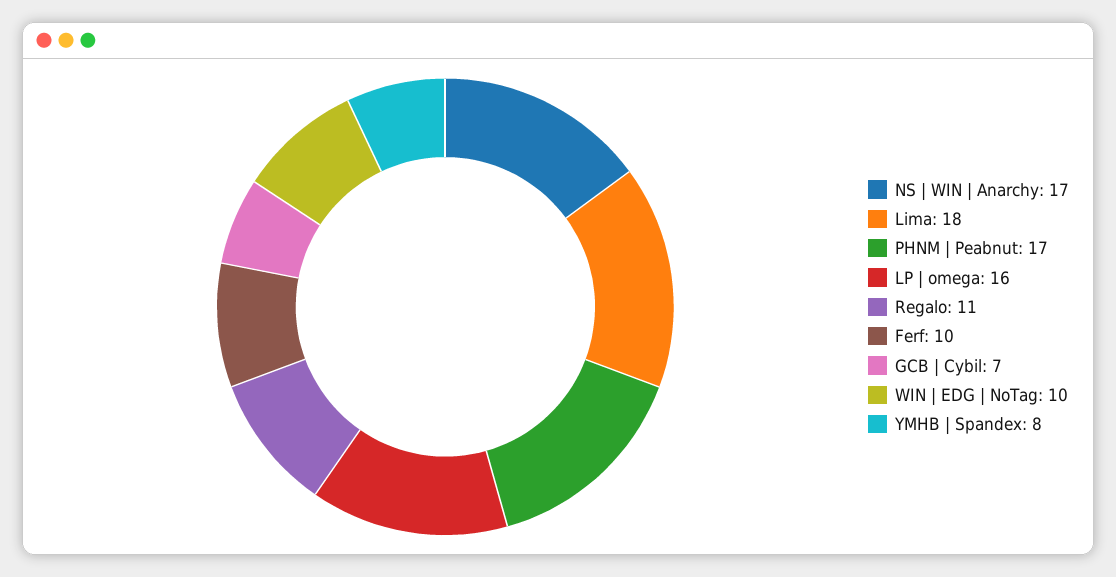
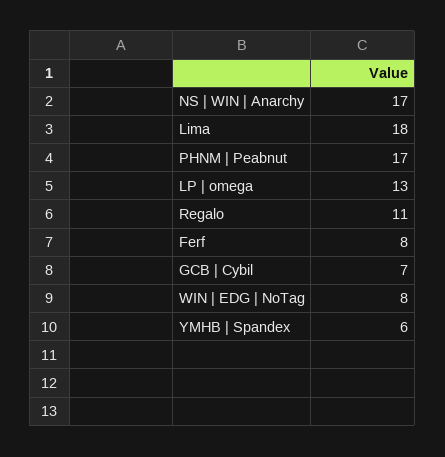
LP | omega: 16 -> 13
Ferf: 10 -> 8
WIN | EDG | NoTag: 10 -> 8
YMHB | Spandex: 8 -> 6

